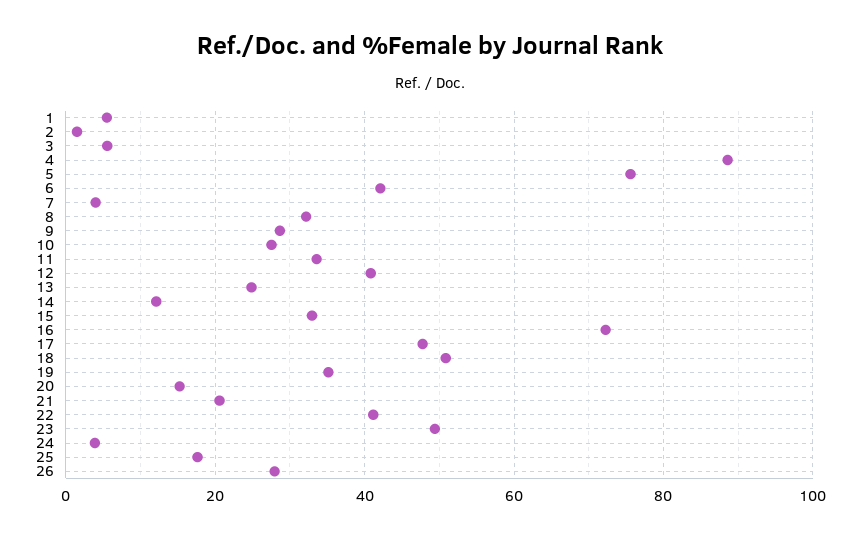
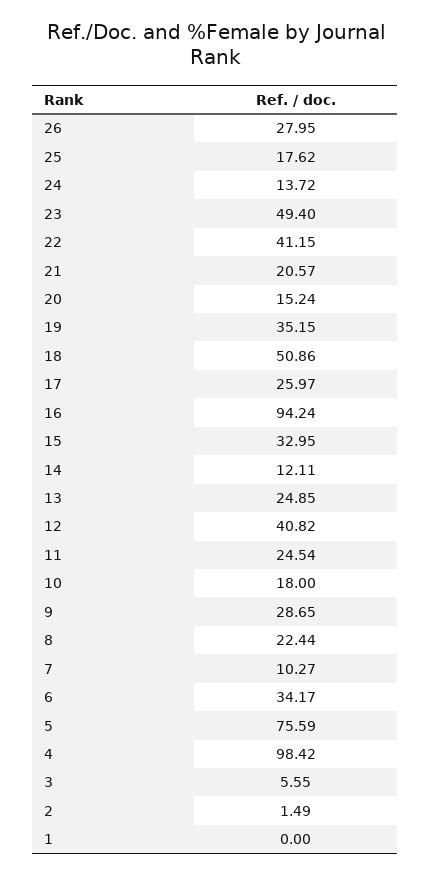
1: 6 -> 0
4: 88 -> 98.42
6: 42 -> 34.17
7: 4 -> 10.27
8: 32 -> 22.44
10: 28 -> 18
11: 34 -> 24.54
16: 72 -> 94.24
17: 48 -> 25.97
24: 4 -> 13.72

